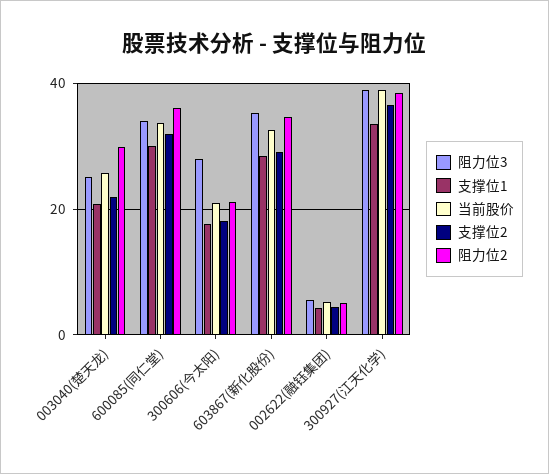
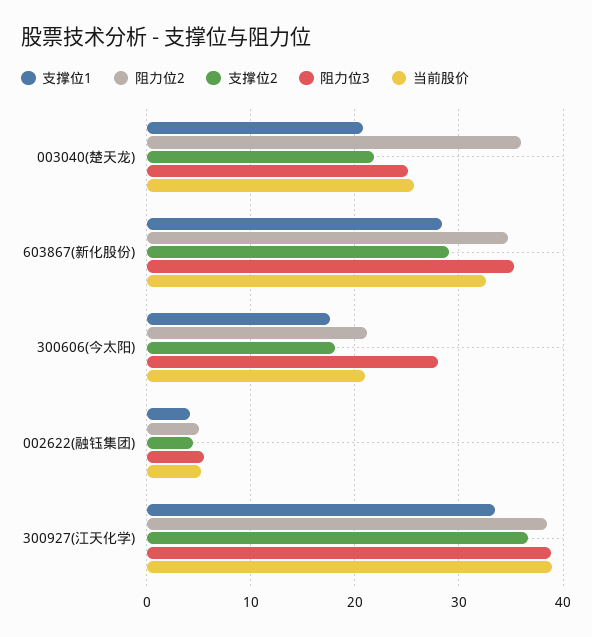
阻力位2, 003040(楚天龙): 30 -> 36
阻力位3, 600085(同仁堂): 34 -> none
支撑位1, 600085(同仁堂): 30 -> none
当前股价, 600085(同仁堂): 34 -> none
支撑位2, 600085(同仁堂): 32 -> none
阻力位2, 600085(同仁堂): 36 -> none

